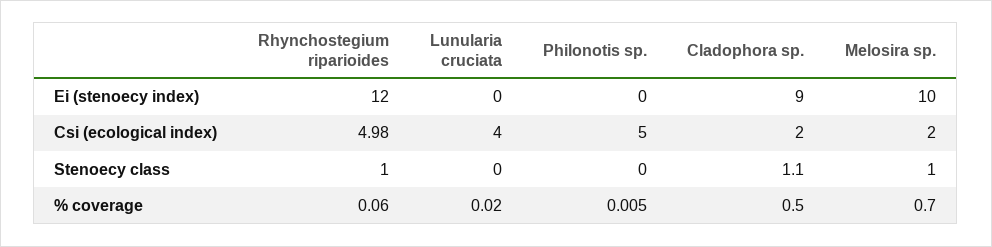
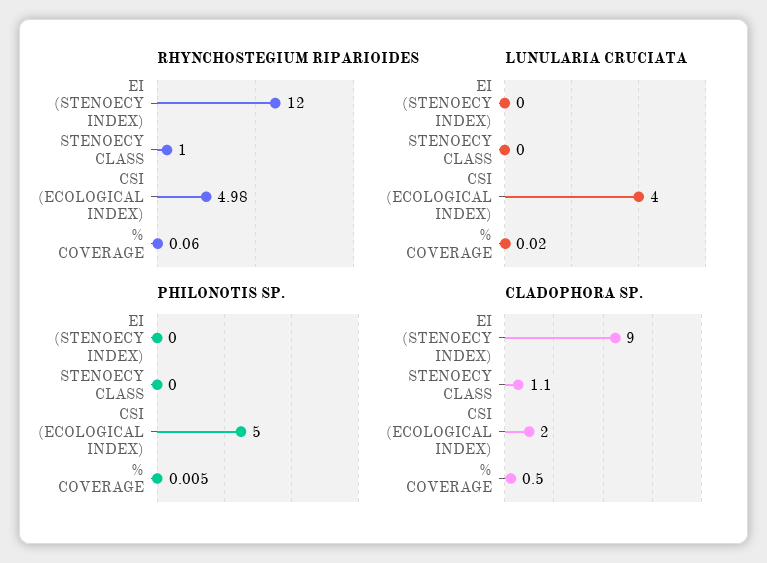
Melosira sp., Ei (stenoecy index): 10 -> none
Melosira sp., Csi (ecological index): 2 -> none
Melosira sp., Stenoecy class: 1 -> none
Melosira sp., % coverage: 0.7 -> none

